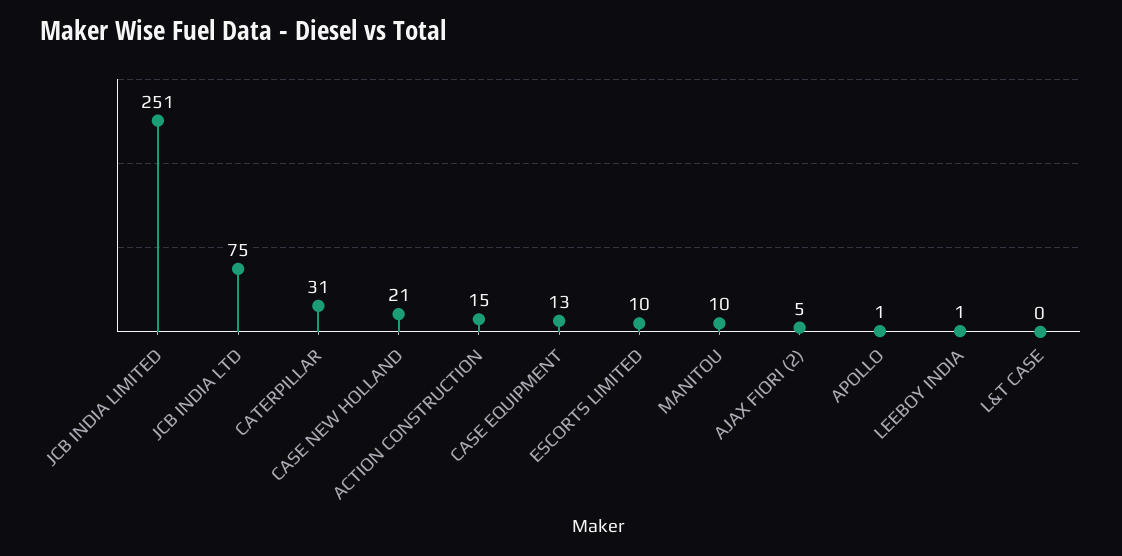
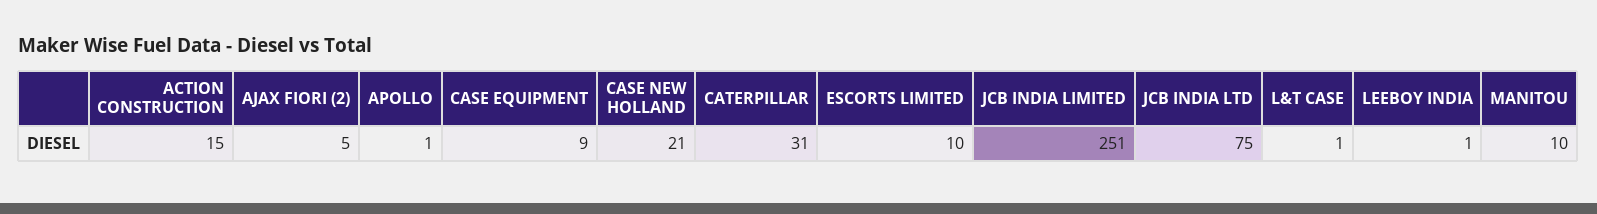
CASE EQUIPMENT: 13 -> 9
L&T CASE: 0 -> 1

